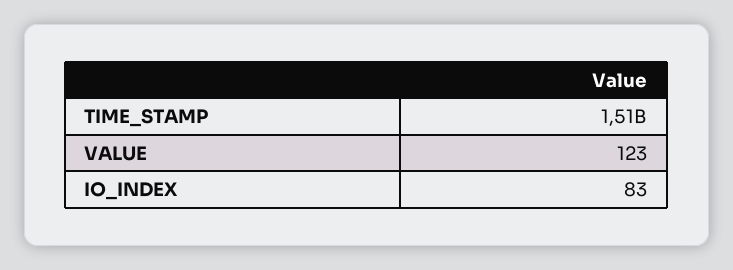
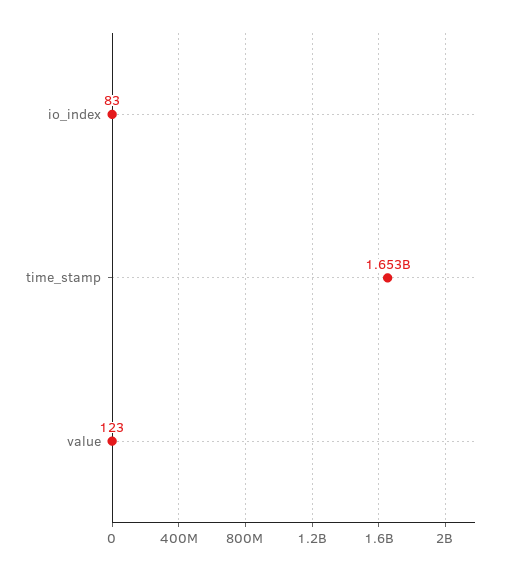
TIME_STAMP: 1510000000 -> 1653000000

